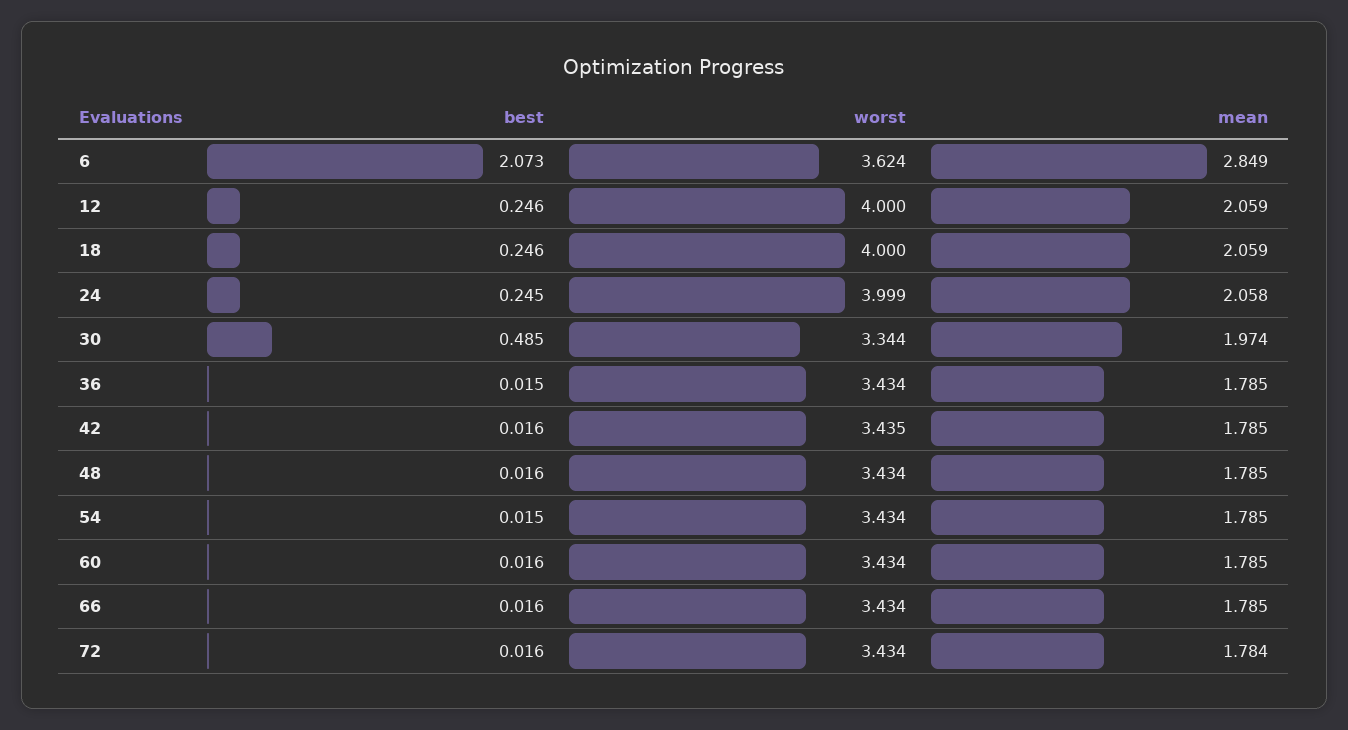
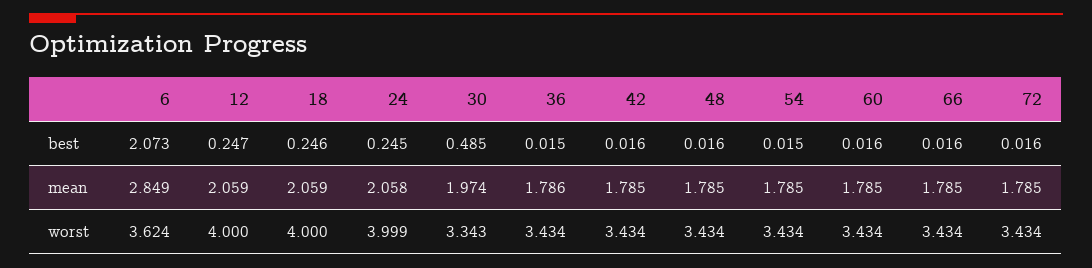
best, 12: 0.246 -> 0.247
worst, 30: 3.344 -> 3.343
mean, 36: 1.785 -> 1.786
worst, 42: 3.435 -> 3.434
mean, 72: 1.784 -> 1.785

